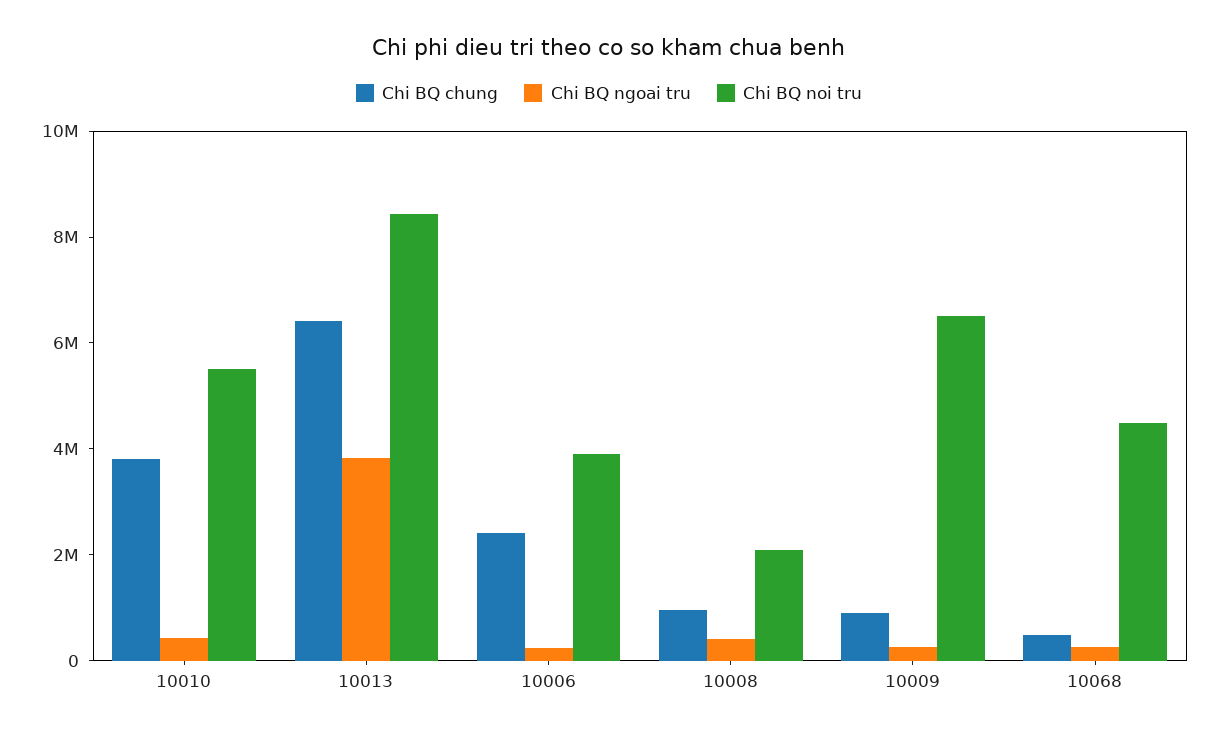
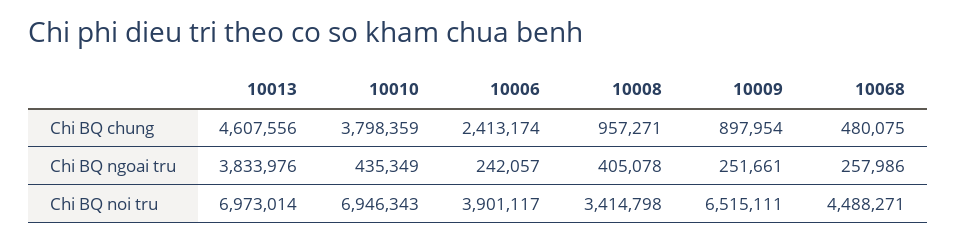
Chi BQ noi tru, 10010: 5500000 -> 6946343
Chi BQ chung, 10013: 6500000 -> 4607556
Chi BQ noi tru, 10013: 8500000 -> 6973014
Chi BQ noi tru, 10008: 2000000 -> 3414798

